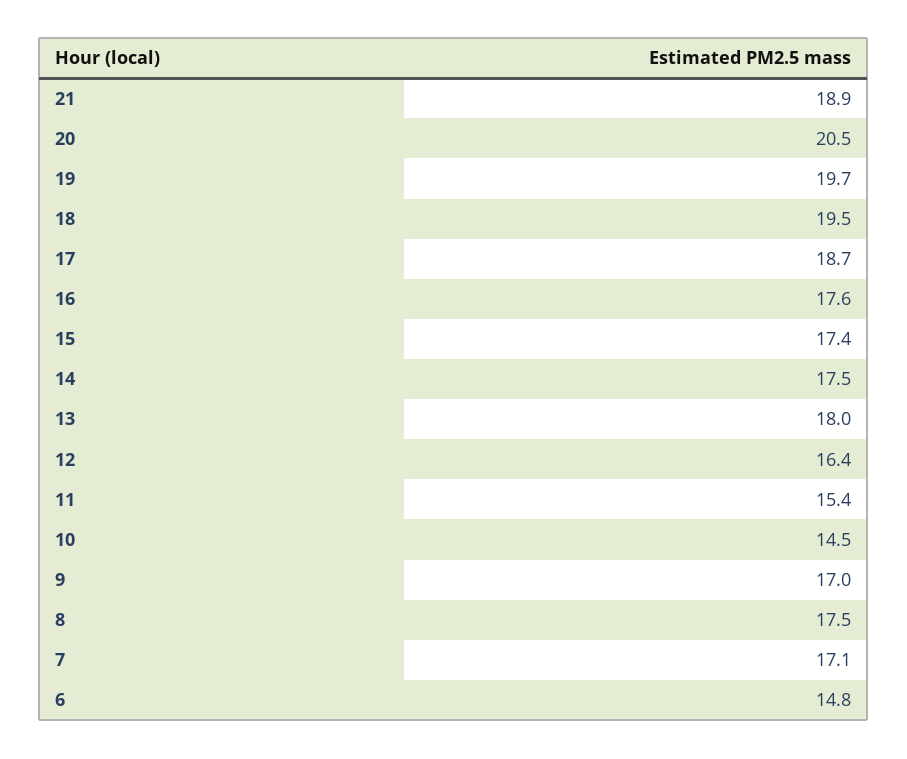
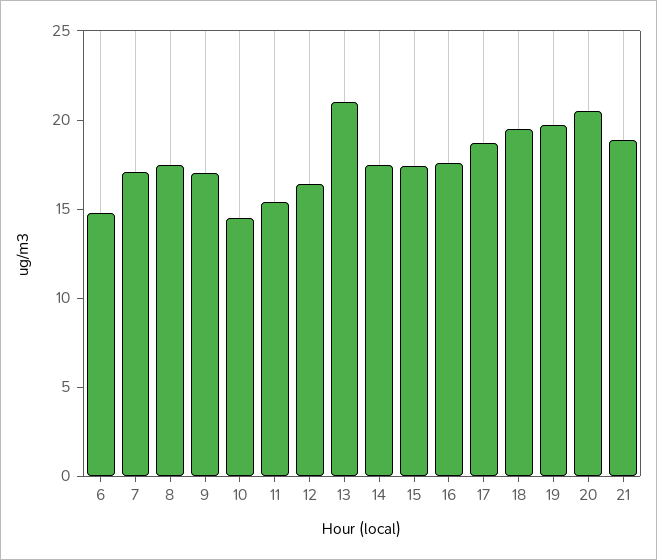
13: 18 -> 21

